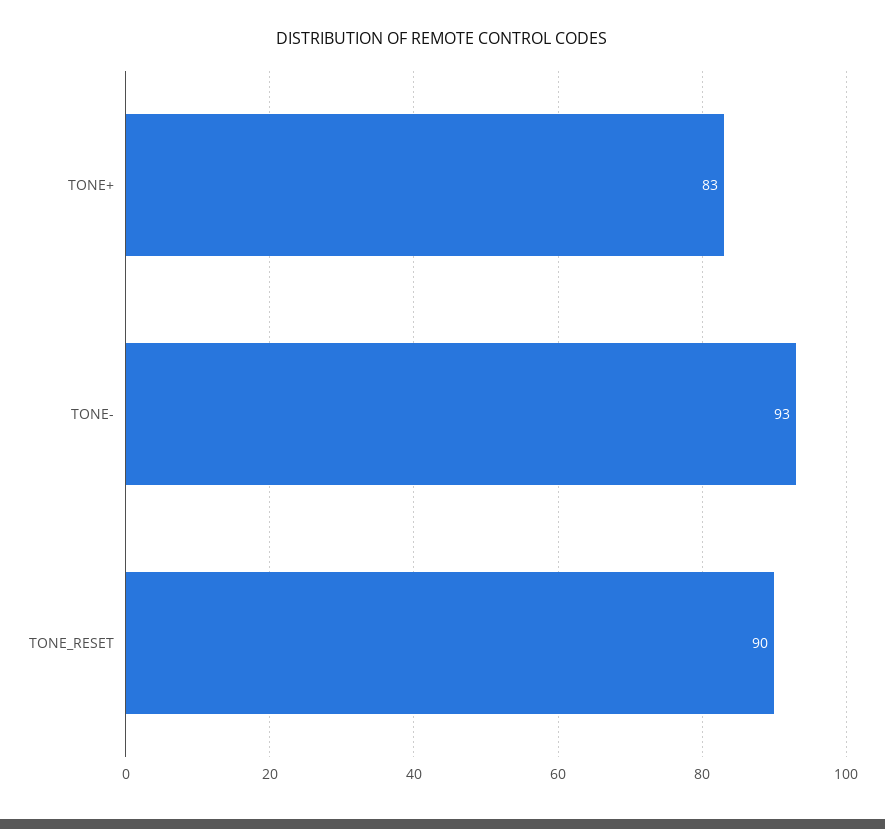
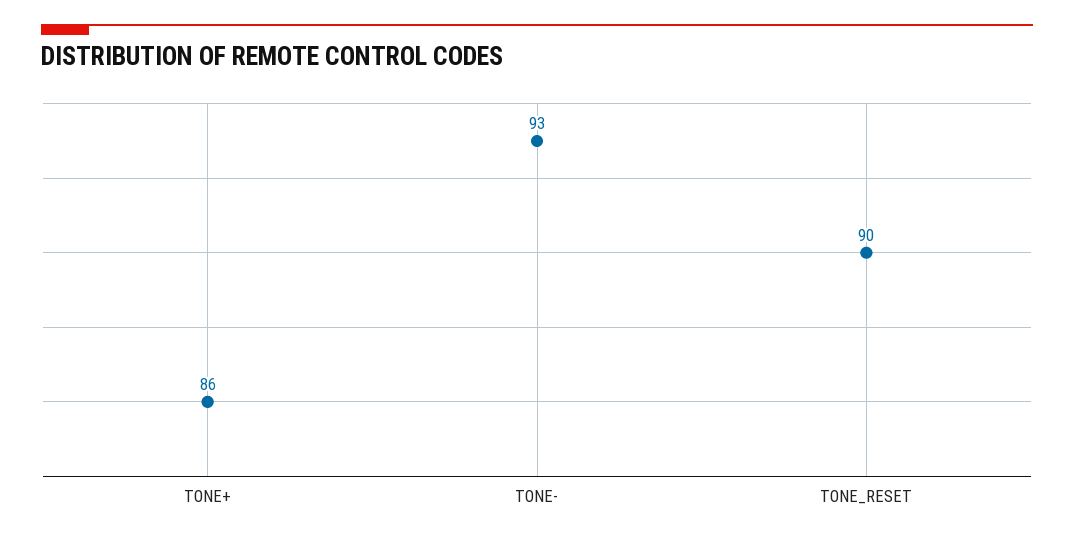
TONE+: 83 -> 86

